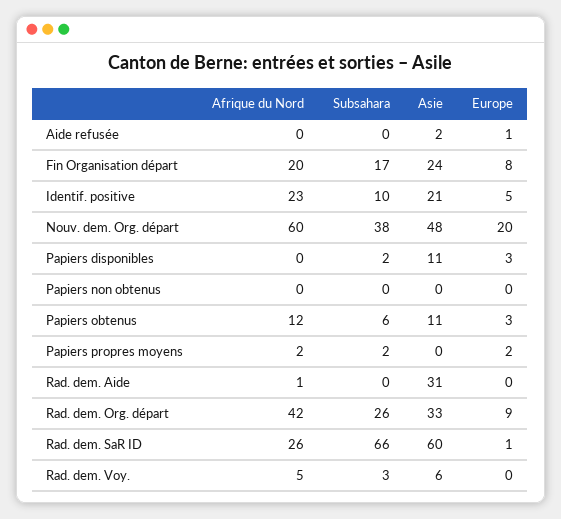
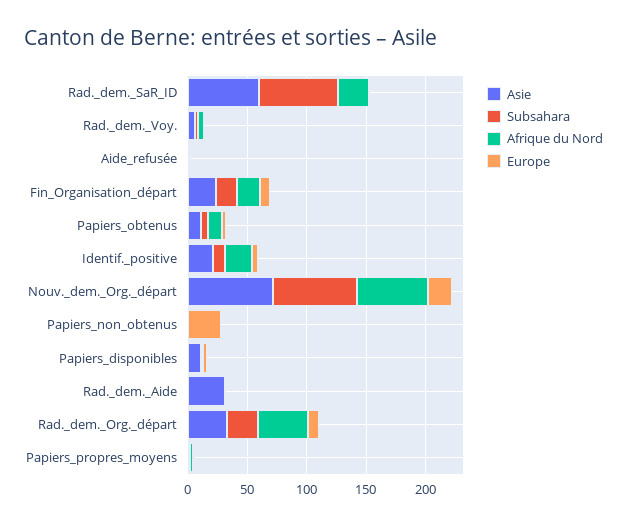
Subsahara, Nouv. dem. Org. départ: 38 -> 70
Asie, Nouv. dem. Org. départ: 48 -> 70
Europe, Papiers non obtenus: 0 -> 30

